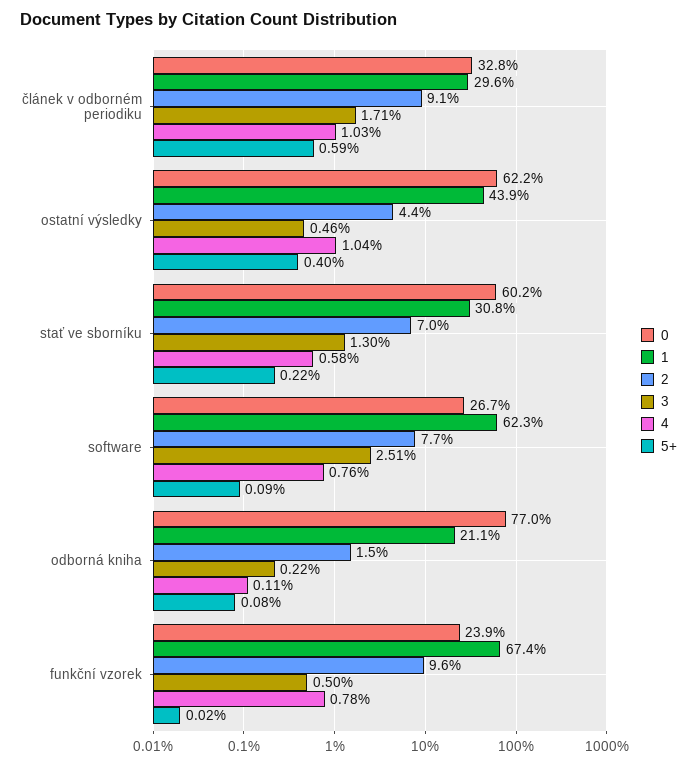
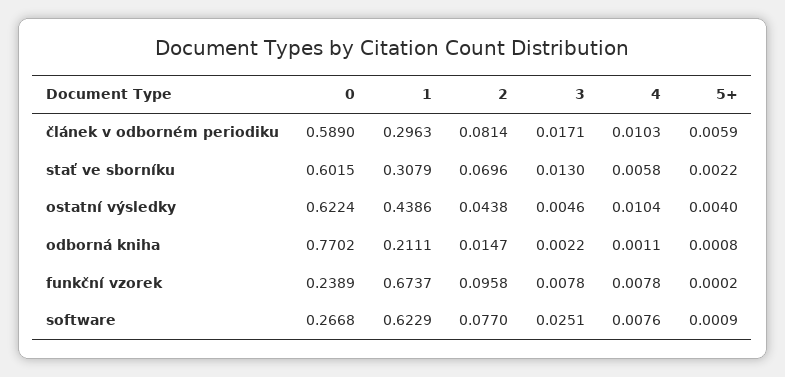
0, článek v odborném periodiku: 0.328 -> 0.589
2, článek v odborném periodiku: 0.091 -> 0.0814
3, funkční vzorek: 0.005 -> 0.0078

